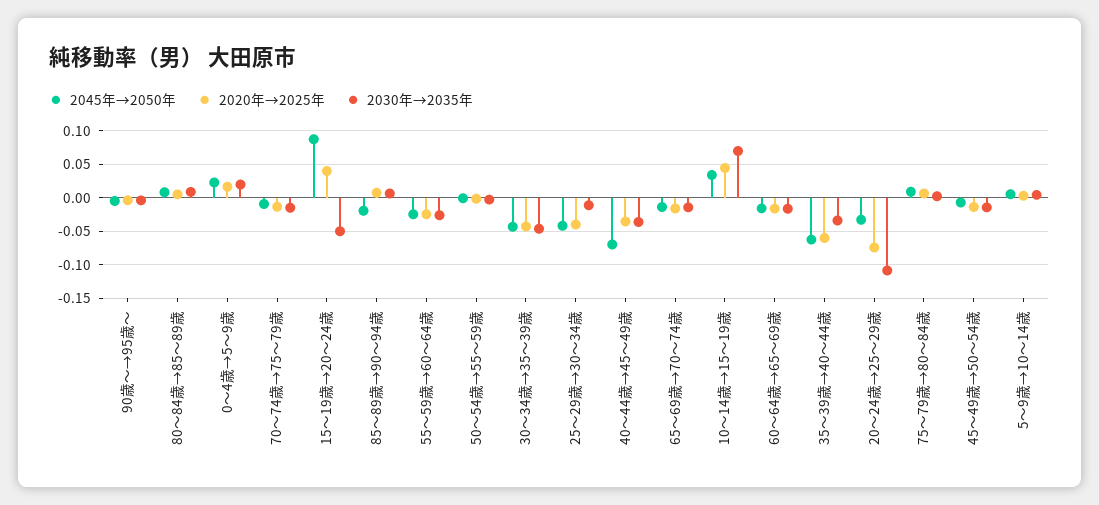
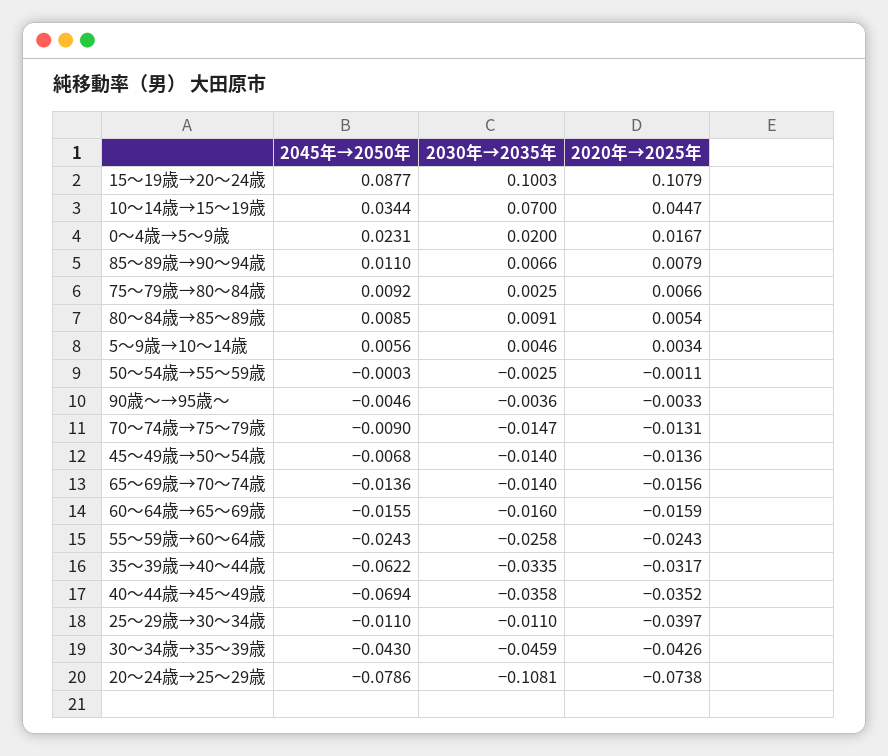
2020年→2025年, 15～19歳→20～24歳: 0.04 -> 0.1079
2030年→2035年, 15～19歳→20～24歳: -0.05 -> 0.1003
2045年→2050年, 85～89歳→90～94歳: -0.02 -> 0.011
2045年→2050年, 25～29歳→30～34歳: -0.04 -> -0.011
2020年→2025年, 35～39歳→40～44歳: -0.06 -> -0.0317
2045年→2050年, 20～24歳→25～29歳: -0.03 -> -0.0786

